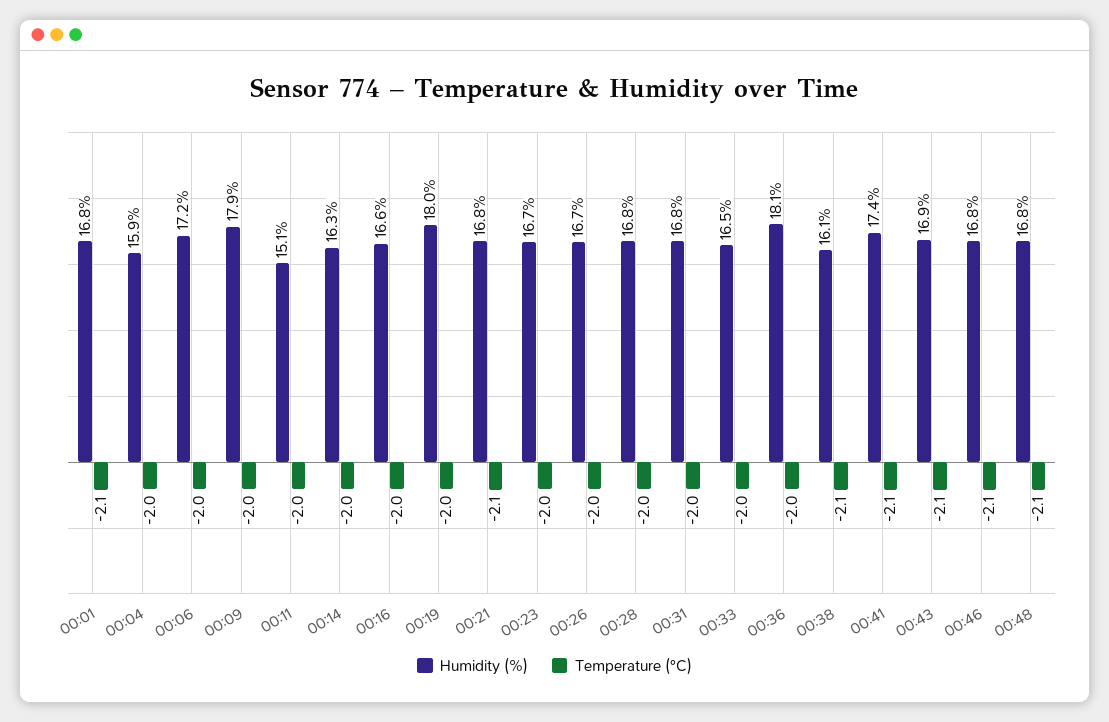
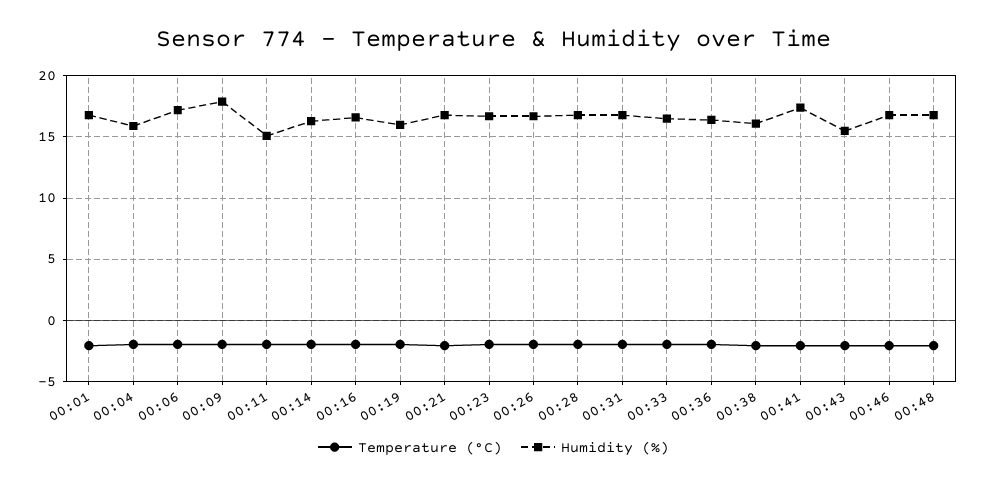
Humidity (%), 00:19: 18 -> 16
Humidity (%), 00:36: 18.1 -> 16.5
Humidity (%), 00:43: 16.9 -> 15.5

